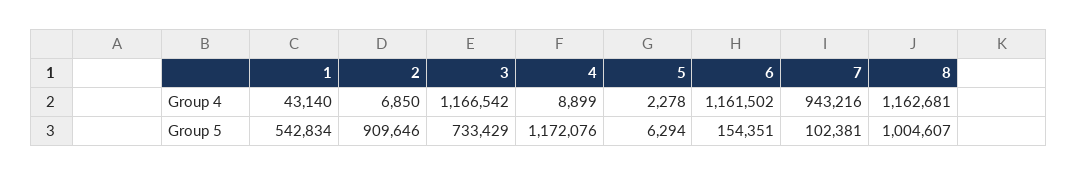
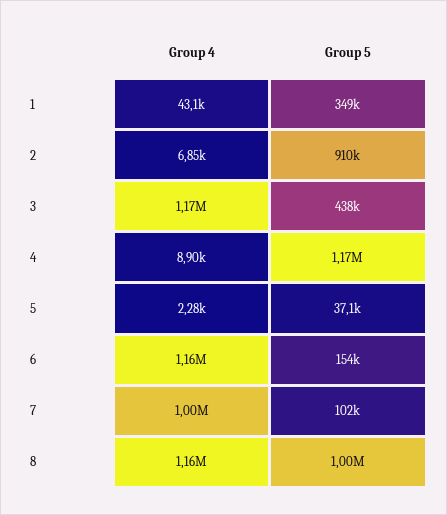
7, Group 4: 943216 -> 1000000
1, Group 5: 542834 -> 349000
3, Group 5: 733429 -> 438000
5, Group 5: 6294 -> 37100

